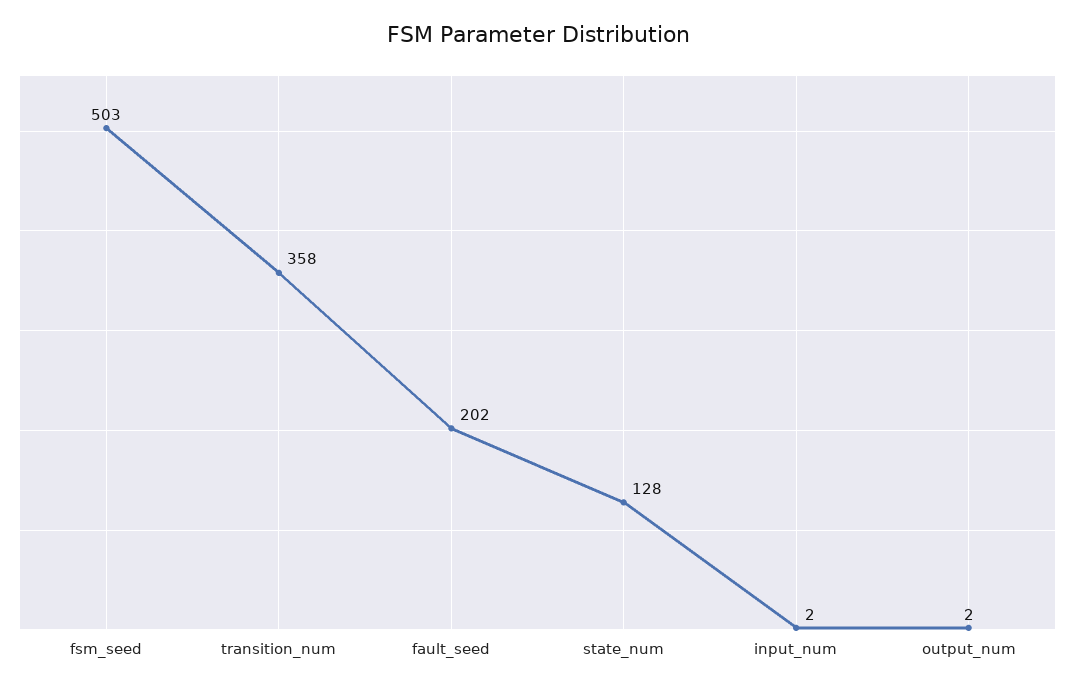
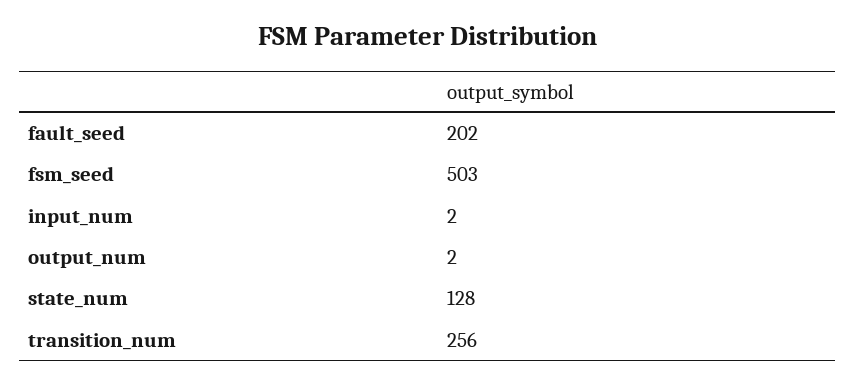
transition_num: 358 -> 256

